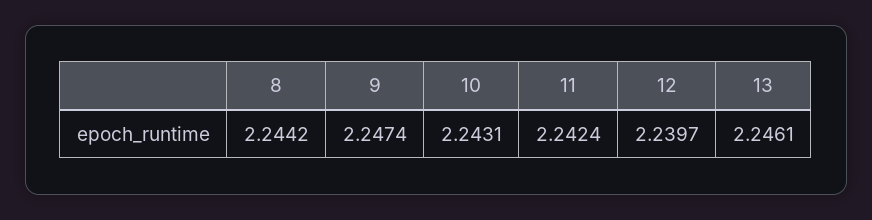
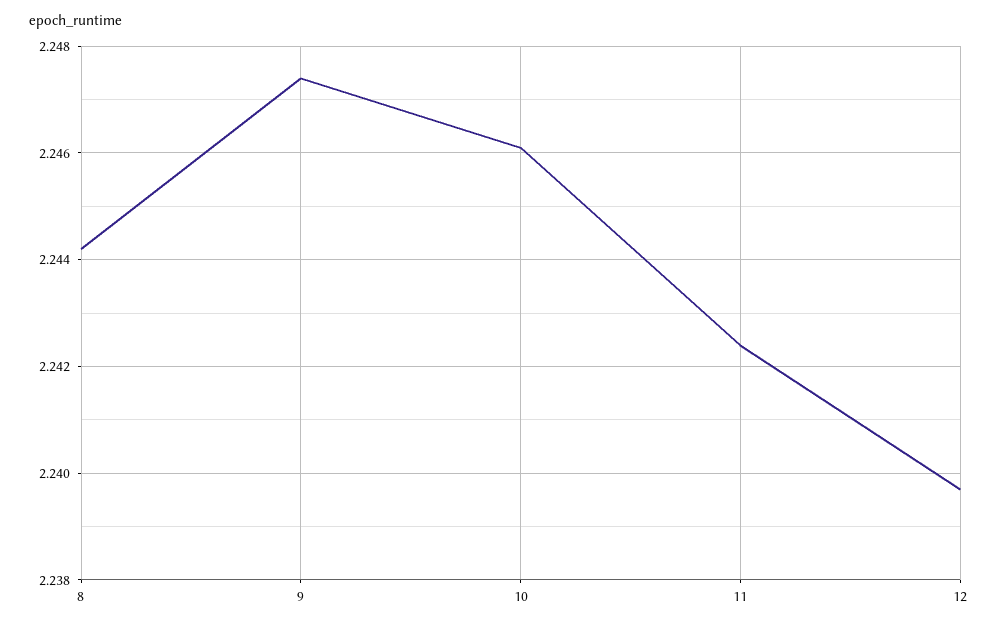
10: 2.2431 -> 2.246
13: 2.2461 -> none

